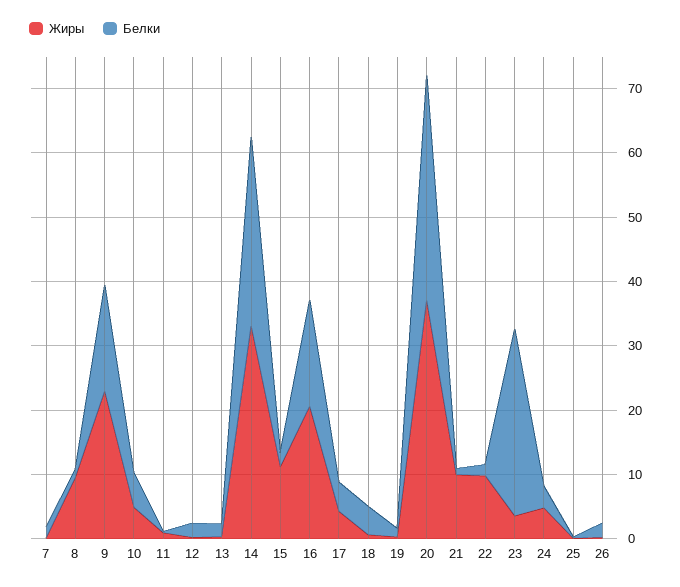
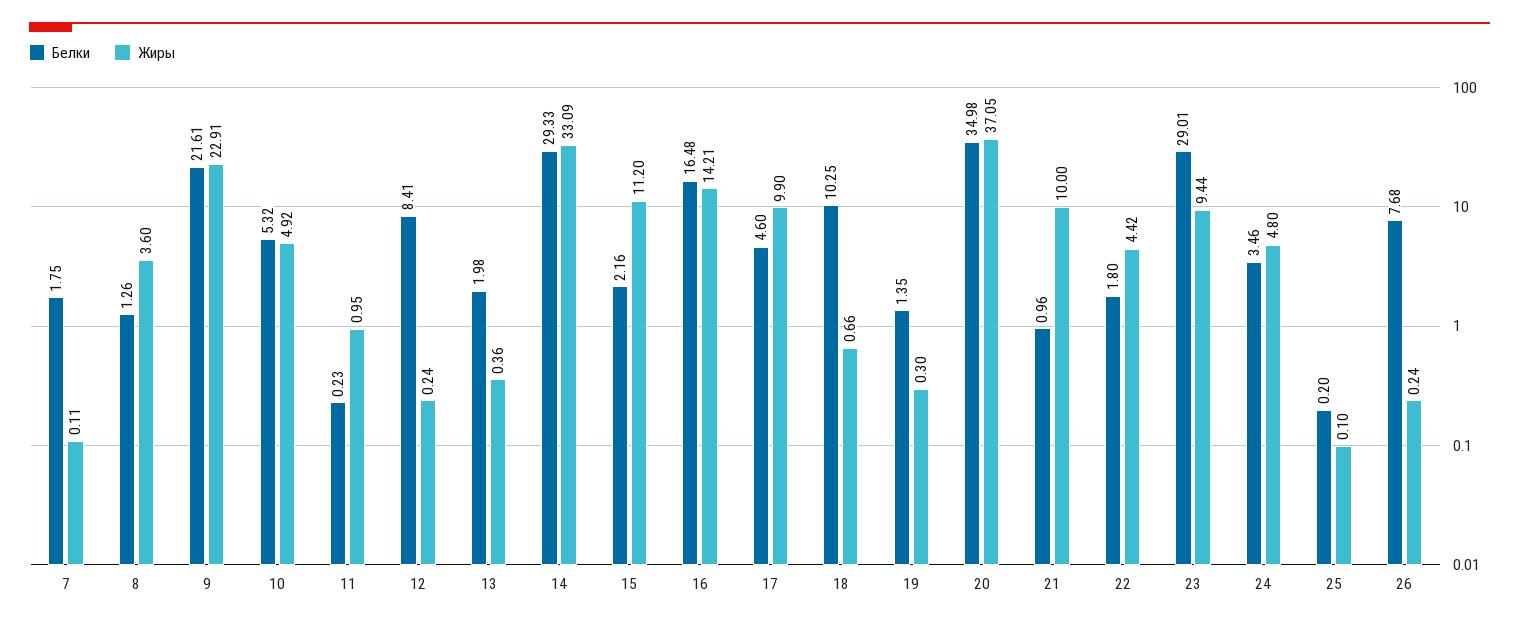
Жиры, 8: 10 -> 3.6
Белки, 9: 16 -> 21.61
Белки, 12: 2 -> 8.41
Жиры, 16: 20 -> 14.21
Жиры, 17: 4 -> 9.9
Белки, 18: 4 -> 10.25
Жиры, 22: 10 -> 4.42
Жиры, 23: 4 -> 9.44
Белки, 26: 2 -> 7.68

